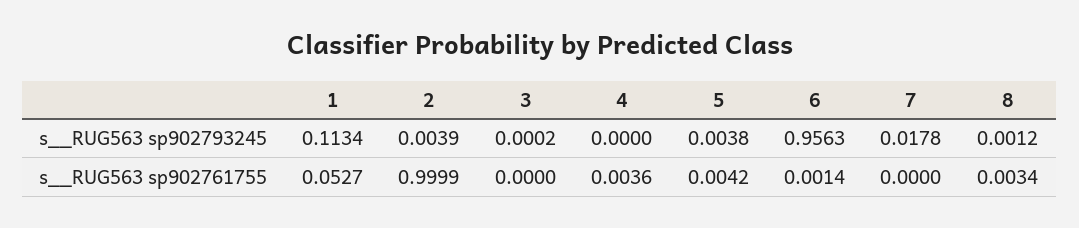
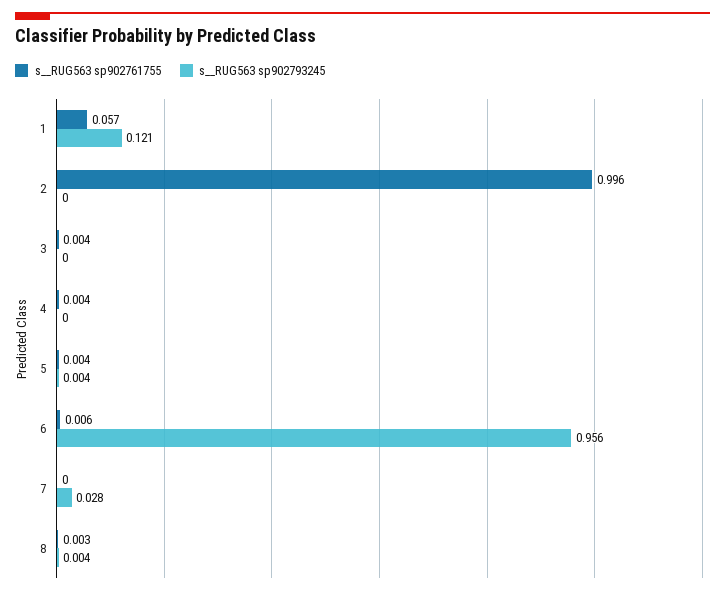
s__RUG563 sp902793245, 1: 0.1134 -> 0.121
s__RUG563 sp902793245, 2: 0.0039 -> 0
s__RUG563 sp902793245, 7: 0.0178 -> 0.028
s__RUG563 sp902793245, 8: 0.0012 -> 0.004
s__RUG563 sp902761755, 1: 0.0527 -> 0.057
s__RUG563 sp902761755, 2: 0.9999 -> 0.996
s__RUG563 sp902761755, 3: 0 -> 0.004
s__RUG563 sp902761755, 6: 0.0014 -> 0.006

